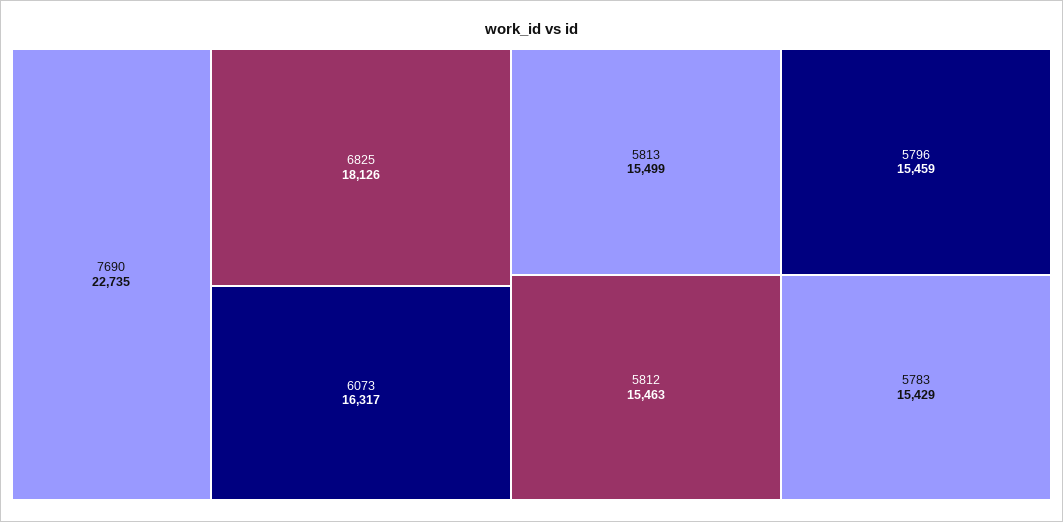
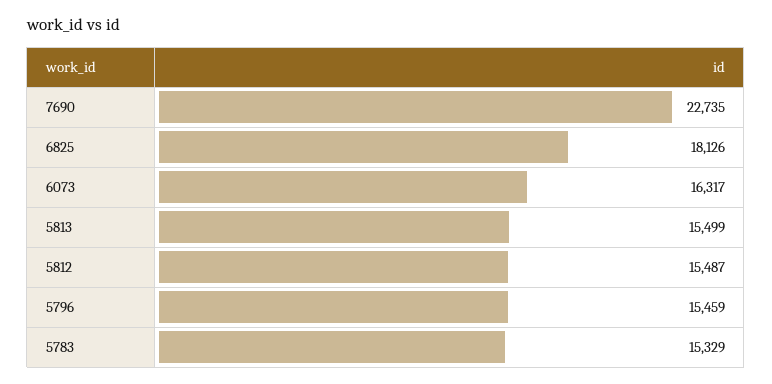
5812: 15463 -> 15487
5783: 15429 -> 15329

